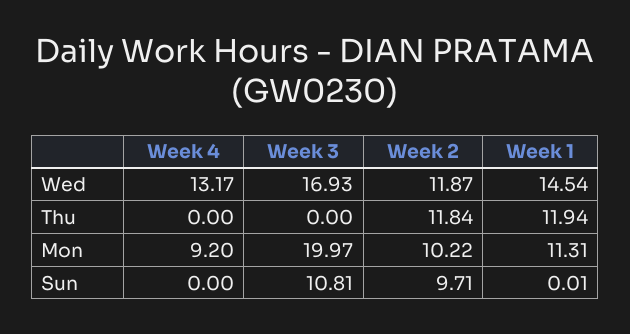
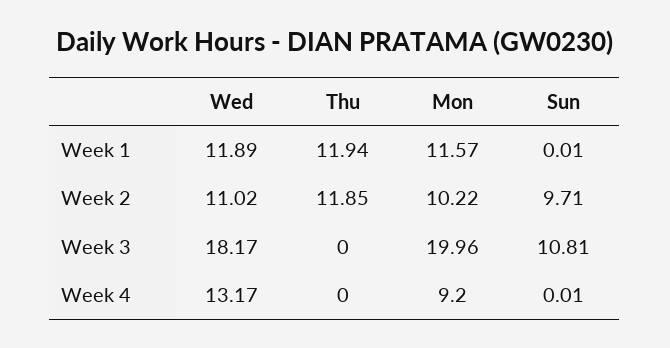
Week 3, Wed: 16.93 -> 18.17
Week 2, Wed: 11.87 -> 11.02
Week 1, Wed: 14.54 -> 11.89
Week 2, Thu: 11.84 -> 11.85
Week 3, Mon: 19.97 -> 19.96
Week 1, Mon: 11.31 -> 11.57
Week 4, Sun: 0 -> 0.01

